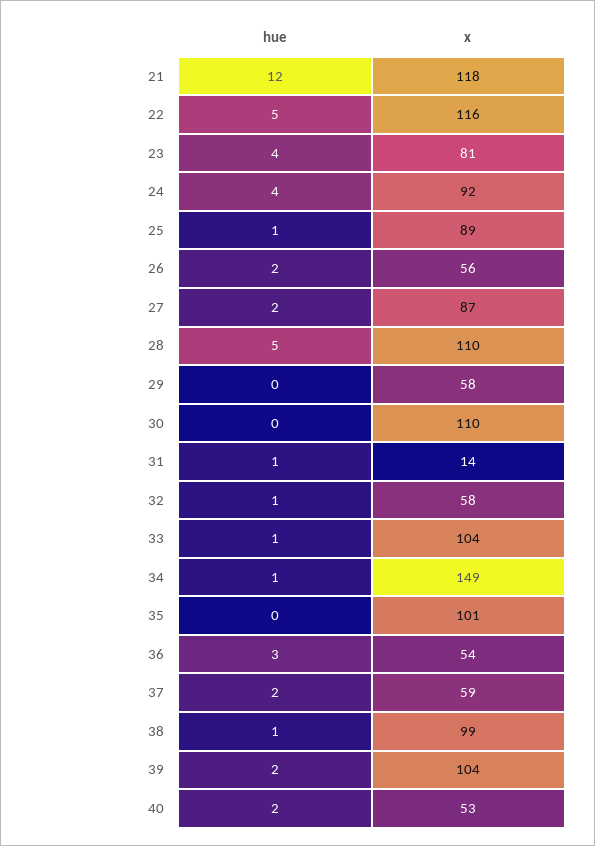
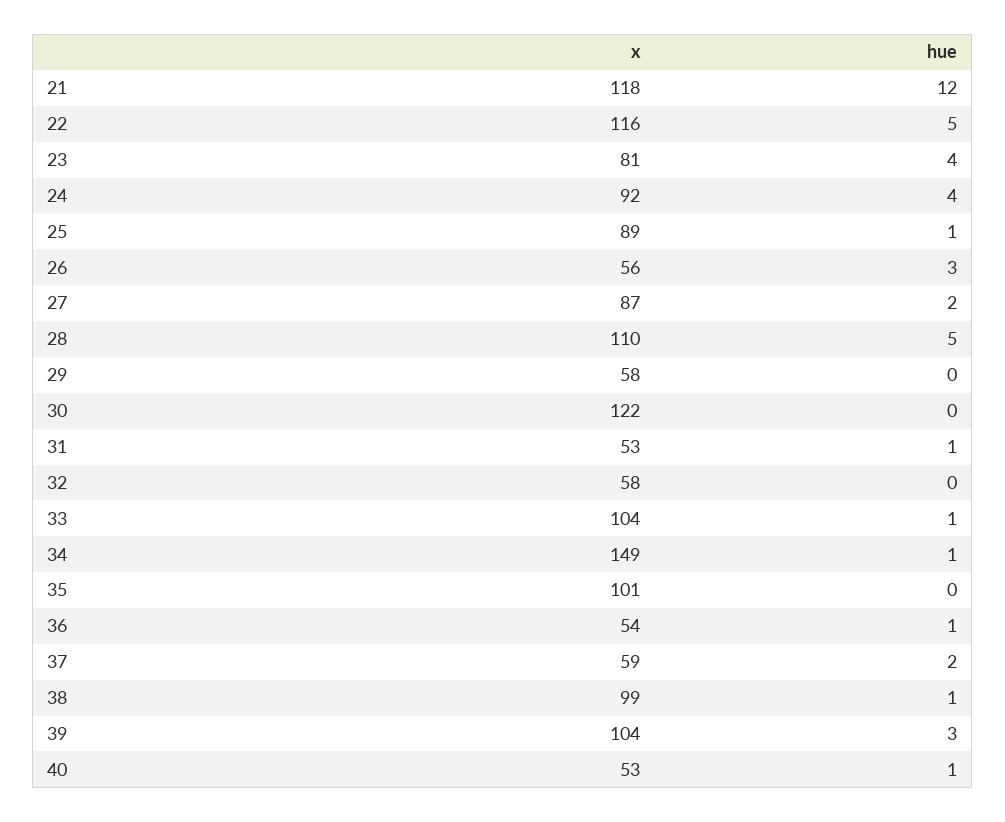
hue, 26: 2 -> 3
x, 30: 110 -> 122
x, 31: 14 -> 53
hue, 32: 1 -> 0
hue, 36: 3 -> 1
hue, 39: 2 -> 3
hue, 40: 2 -> 1

